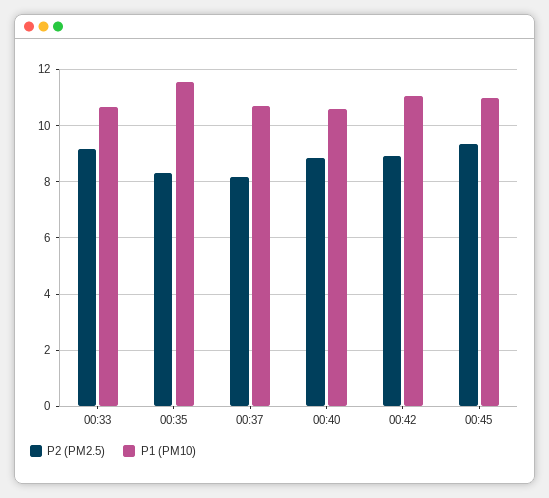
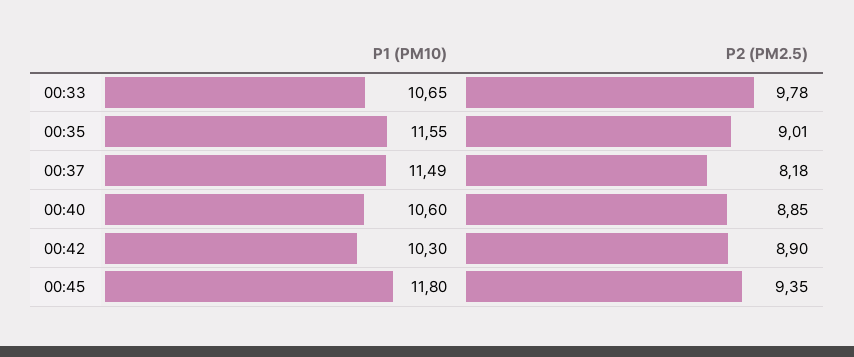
P2 (PM2.5), 00:33: 9.25 -> 9.78
P2 (PM2.5), 00:35: 8.25 -> 9.01
P1 (PM10), 00:37: 10.75 -> 11.49
P1 (PM10), 00:42: 11 -> 10.3
P1 (PM10), 00:45: 11 -> 11.8

